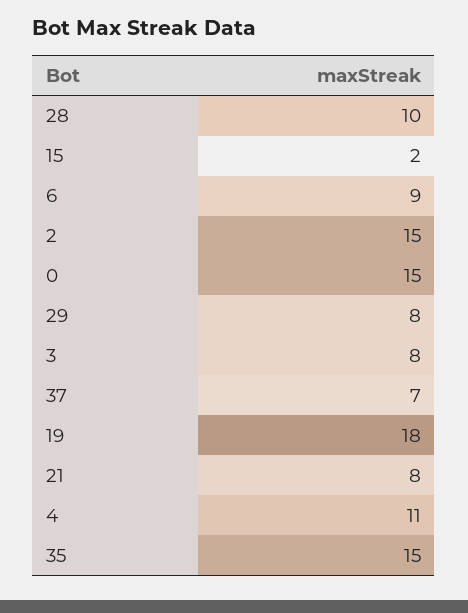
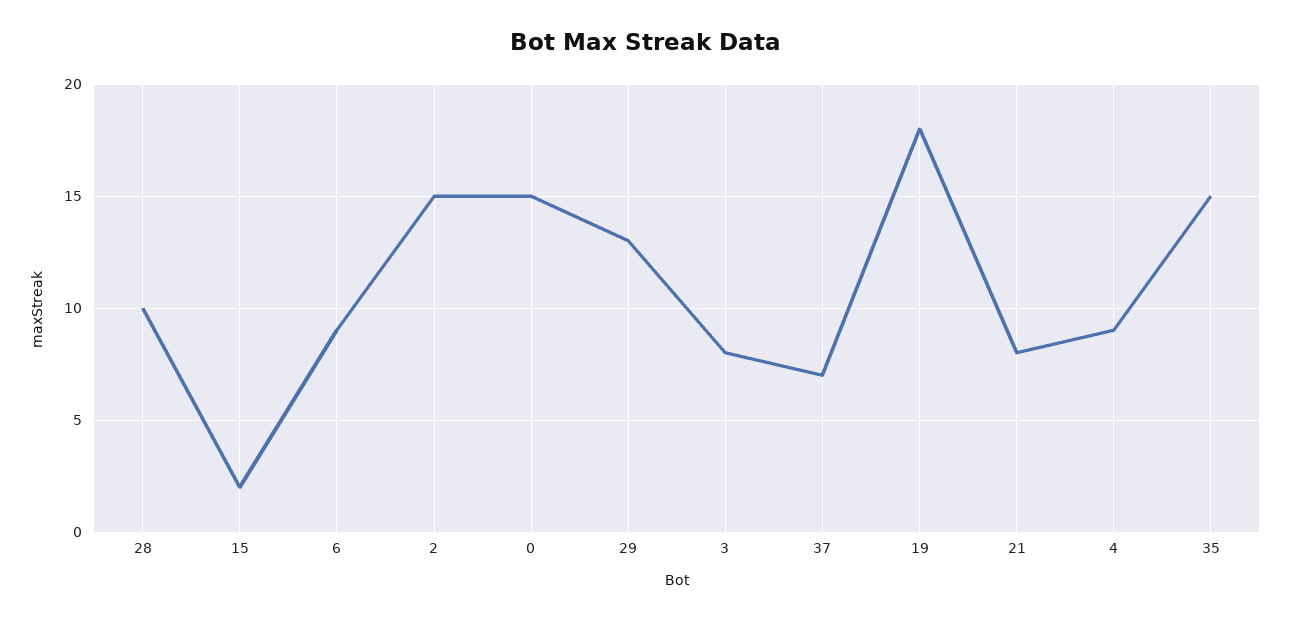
29: 8 -> 13
4: 11 -> 9

